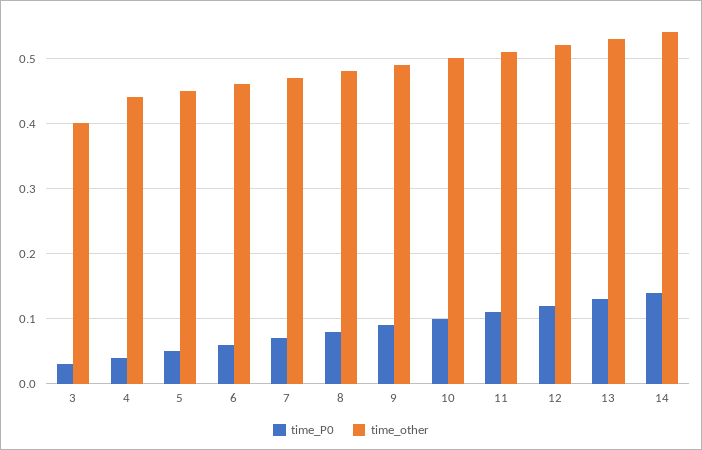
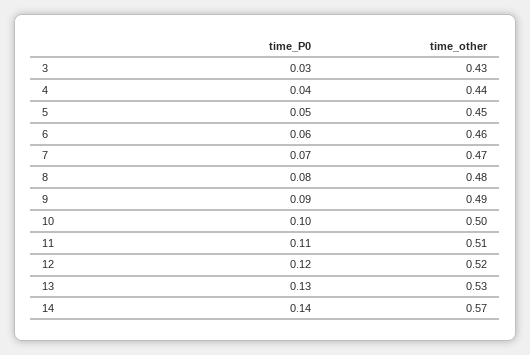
time_other, 3: 0.4 -> 0.43
time_other, 14: 0.54 -> 0.57

